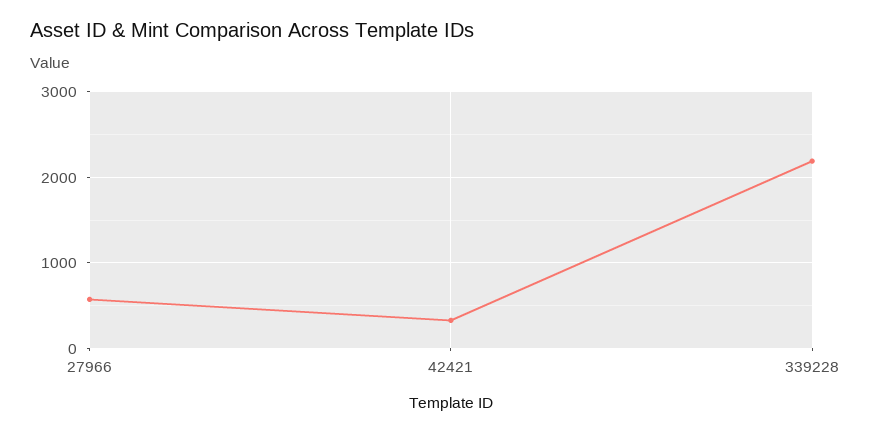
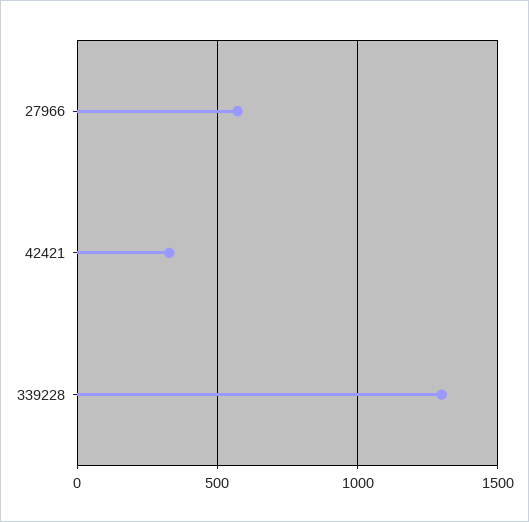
339228: 2200 -> 1300

